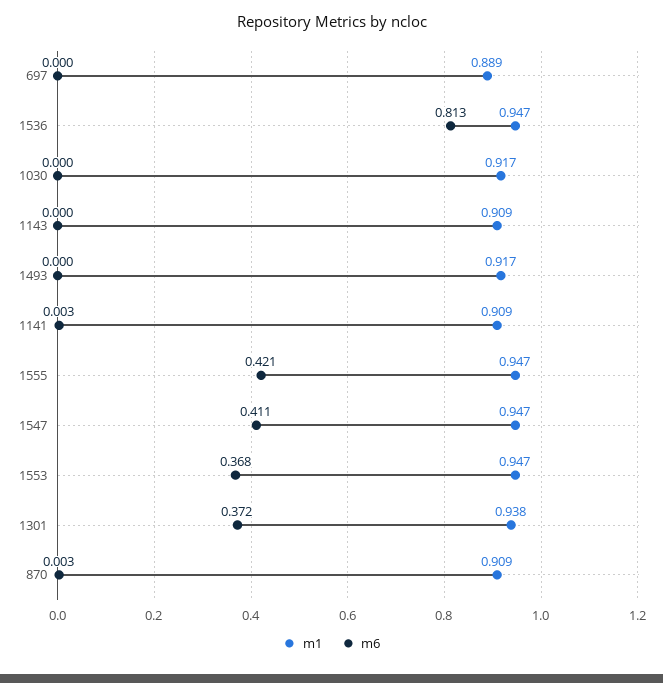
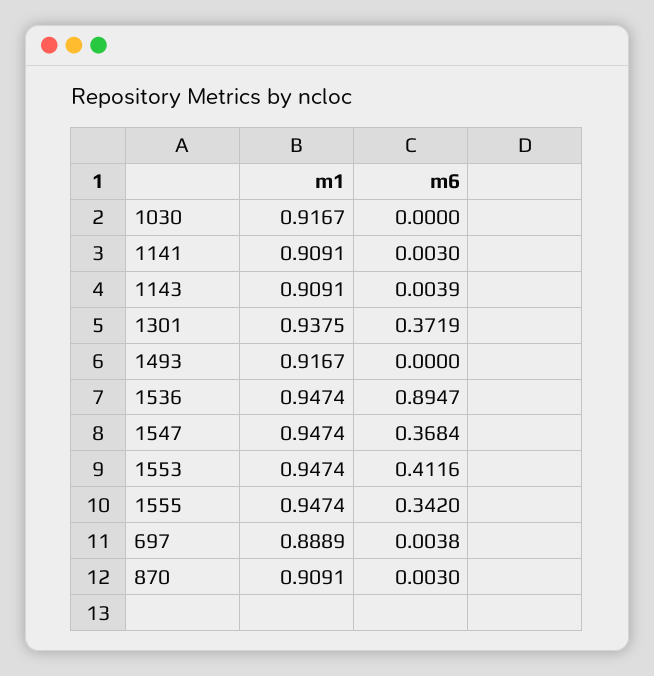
m6, 697: 0 -> 0.0038
m6, 1536: 0.813 -> 0.8947
m6, 1143: 0 -> 0.0039
m6, 1555: 0.421 -> 0.342
m6, 1547: 0.411 -> 0.3684
m6, 1553: 0.368 -> 0.4116

